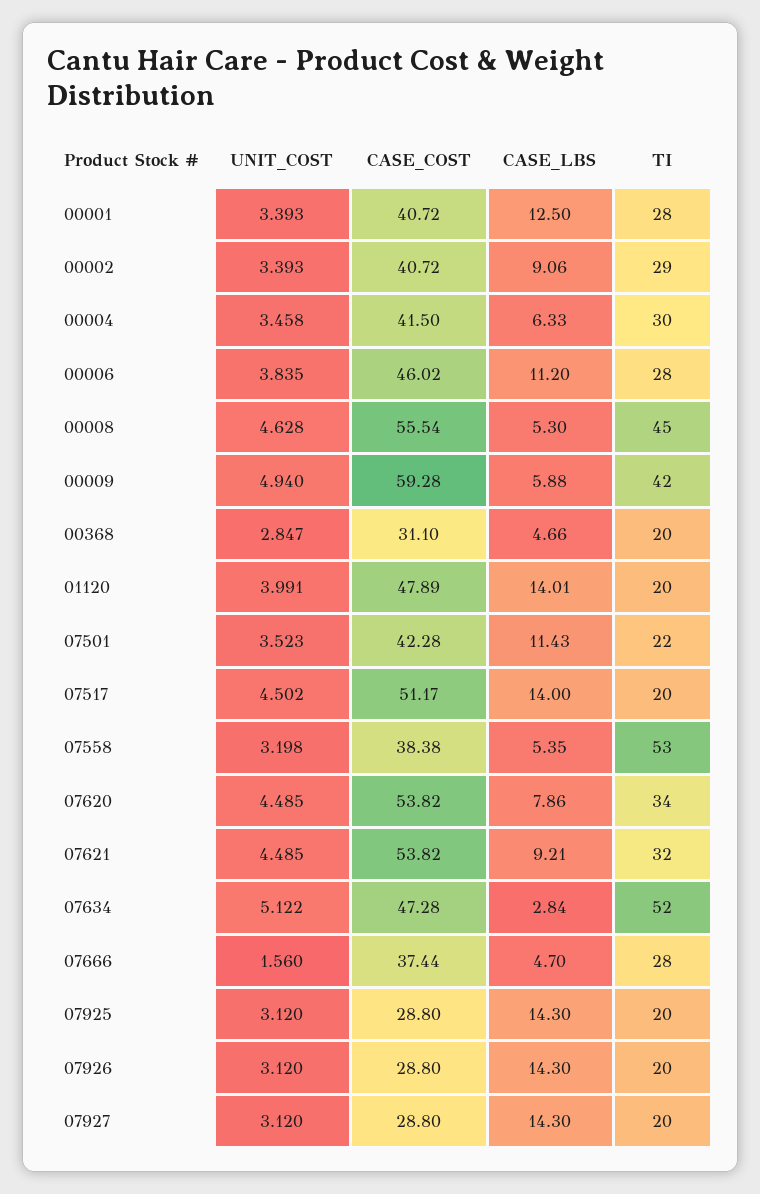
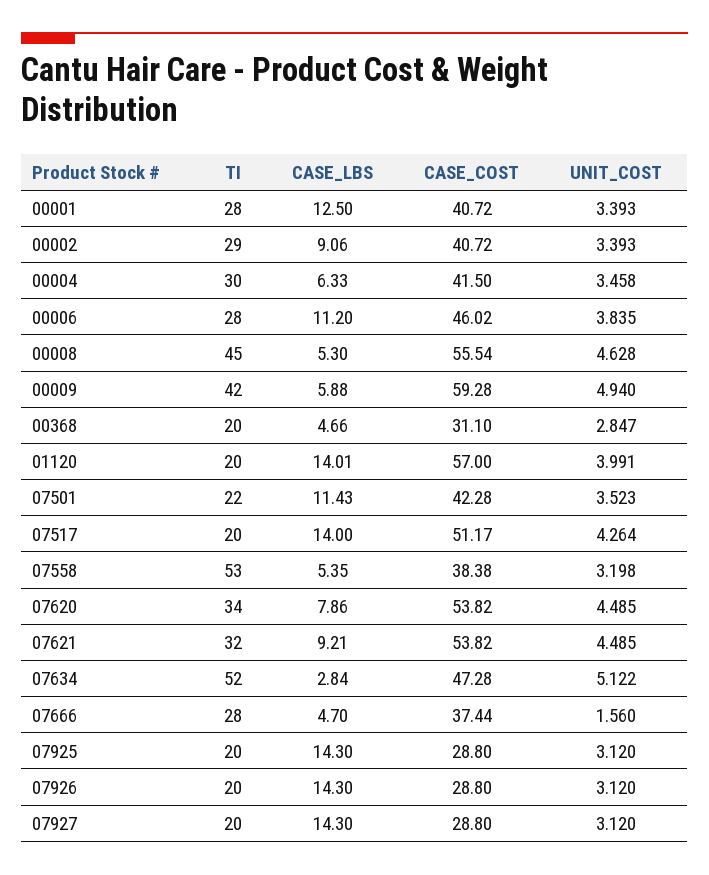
CASE_COST, 01120: 47.89 -> 57
UNIT_COST, 07517: 4.502 -> 4.264

